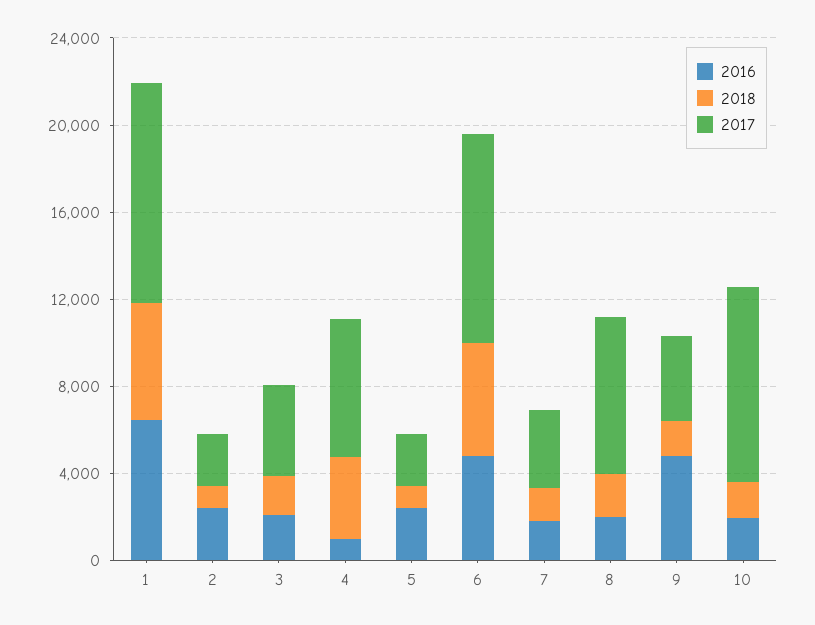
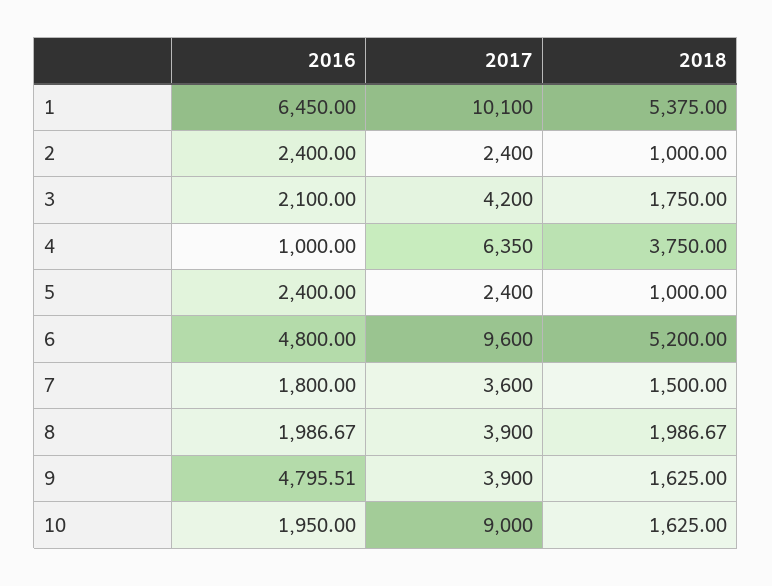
2017, 8: 7000 -> 3900

